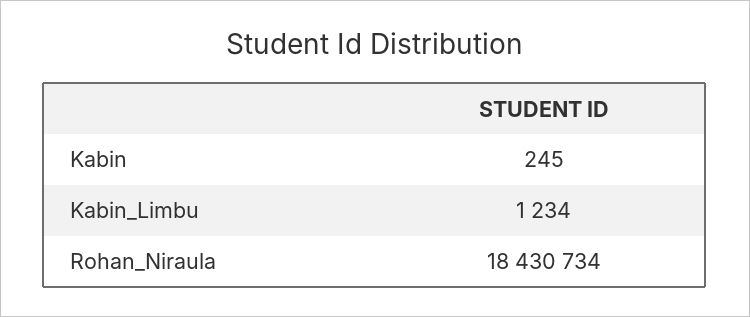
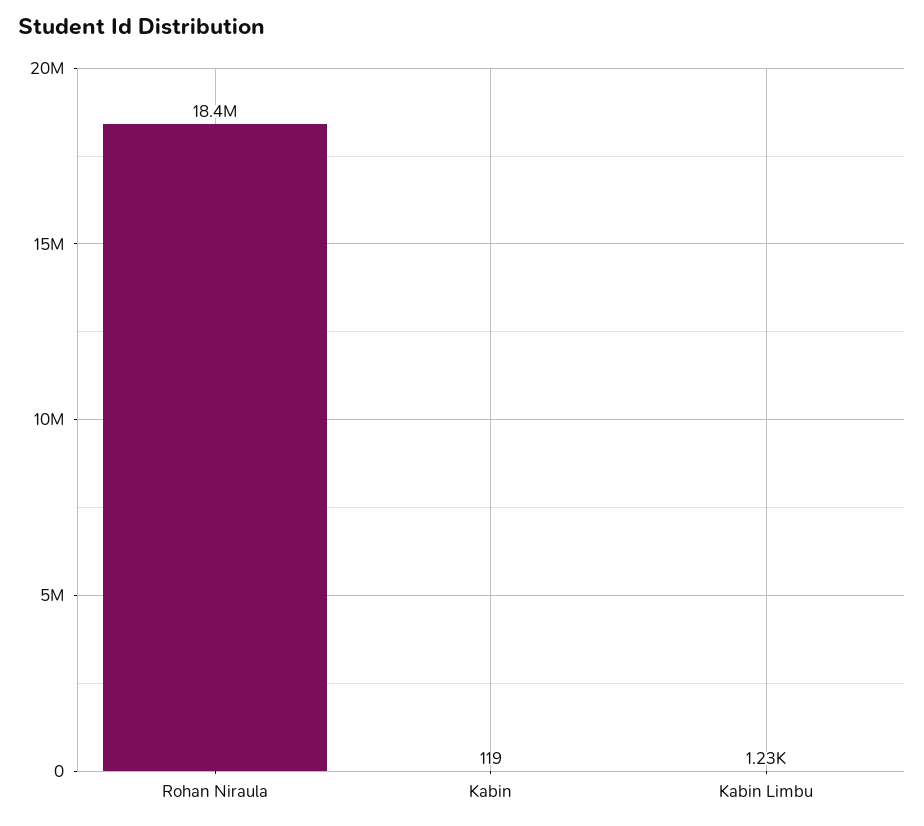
Kabin: 245 -> 119

